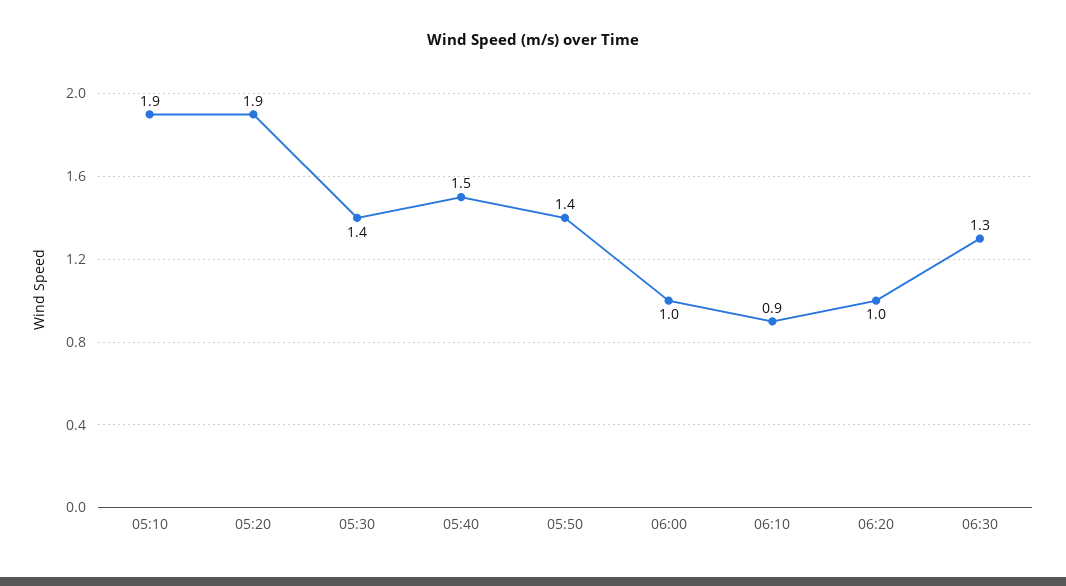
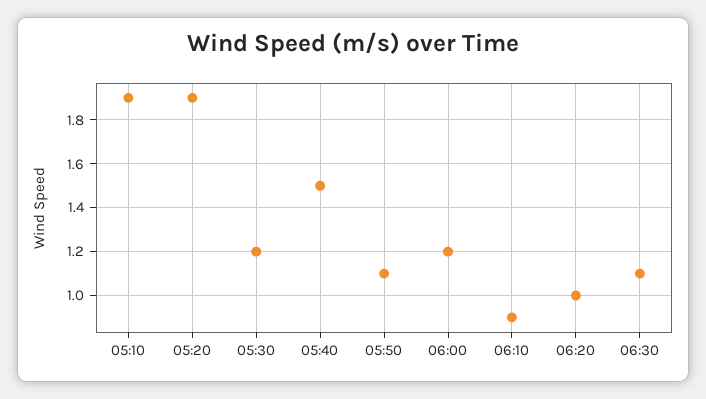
05:30: 1.4 -> 1.2
05:50: 1.4 -> 1.1
06:00: 1 -> 1.2
06:30: 1.3 -> 1.1

